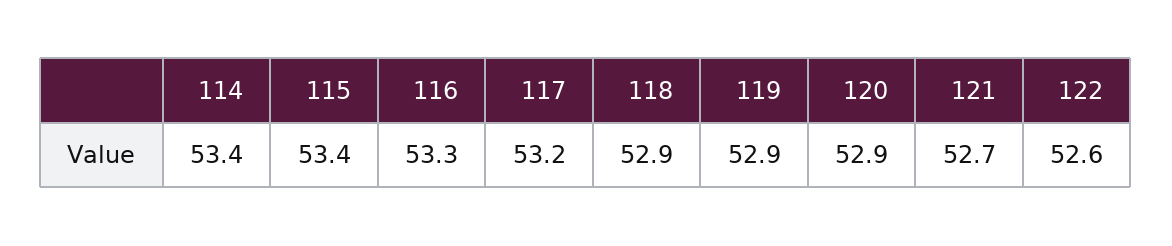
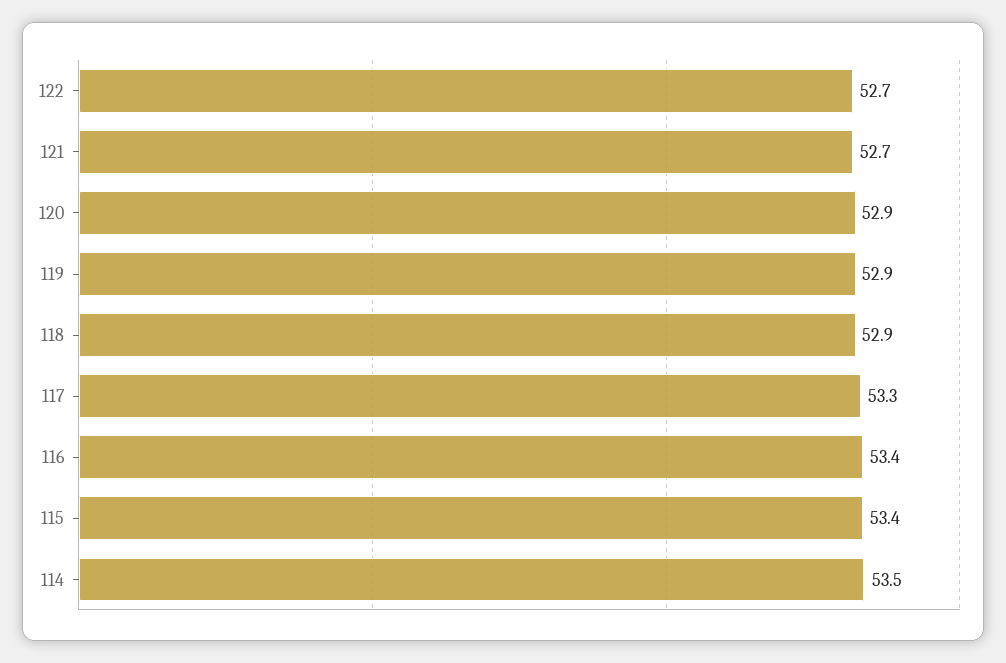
114: 53.4 -> 53.5
116: 53.3 -> 53.4
117: 53.2 -> 53.3
122: 52.6 -> 52.7

